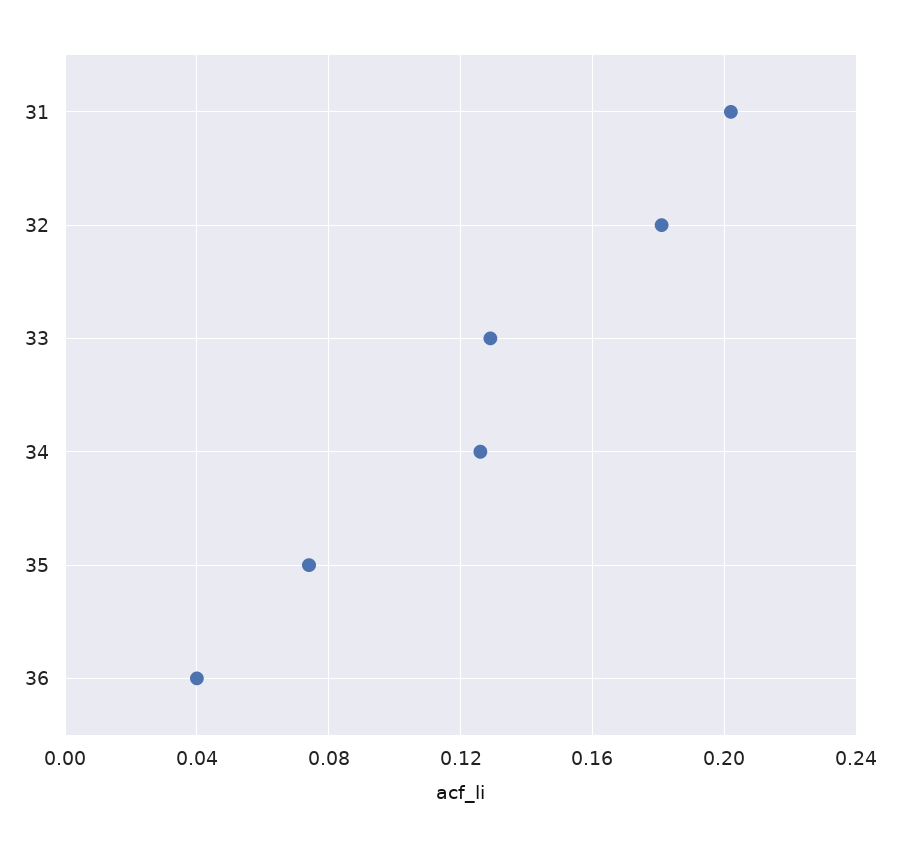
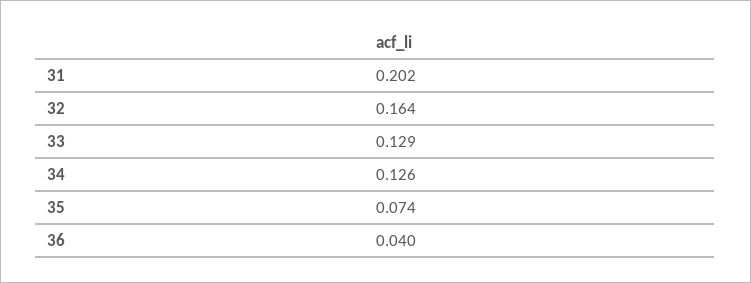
32: 0.18 -> 0.164

